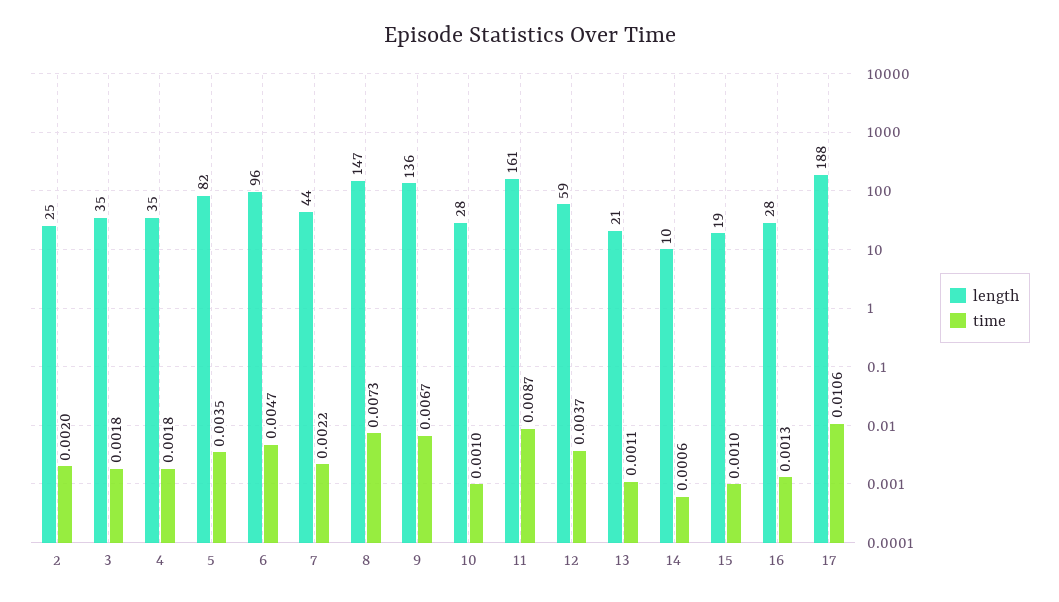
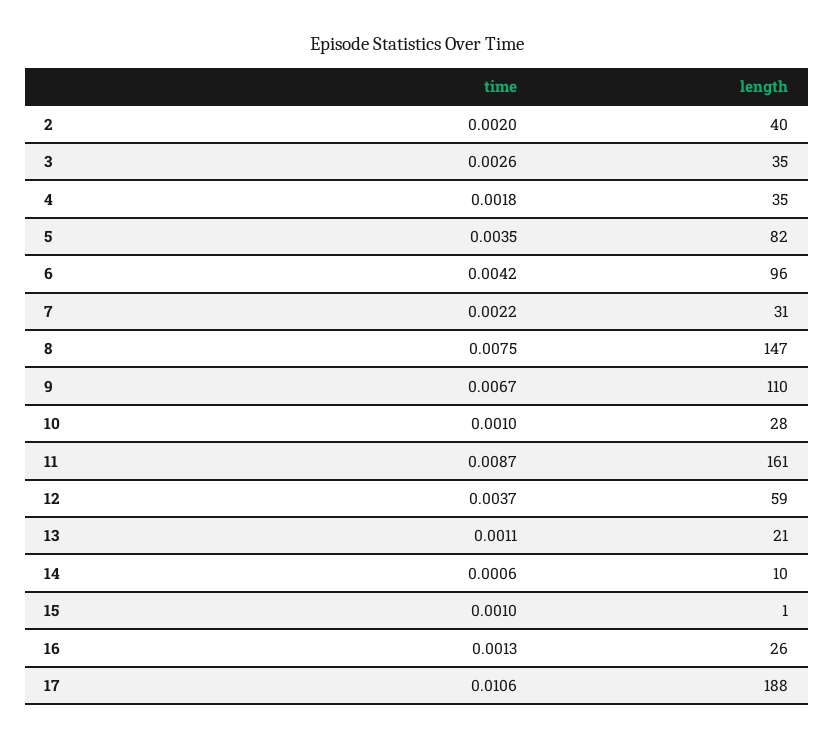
length, 2: 25 -> 40
time, 3: 0.0018 -> 0.0026
time, 6: 0.0047 -> 0.0042
length, 7: 44 -> 31
time, 8: 0.0073 -> 0.0075
length, 9: 136 -> 110
length, 15: 19 -> 1
length, 16: 28 -> 26

